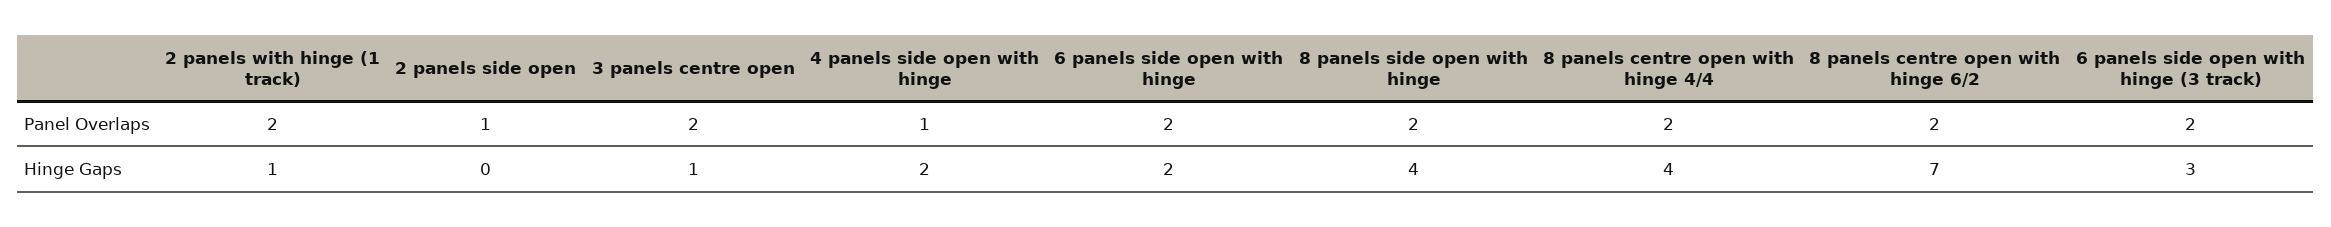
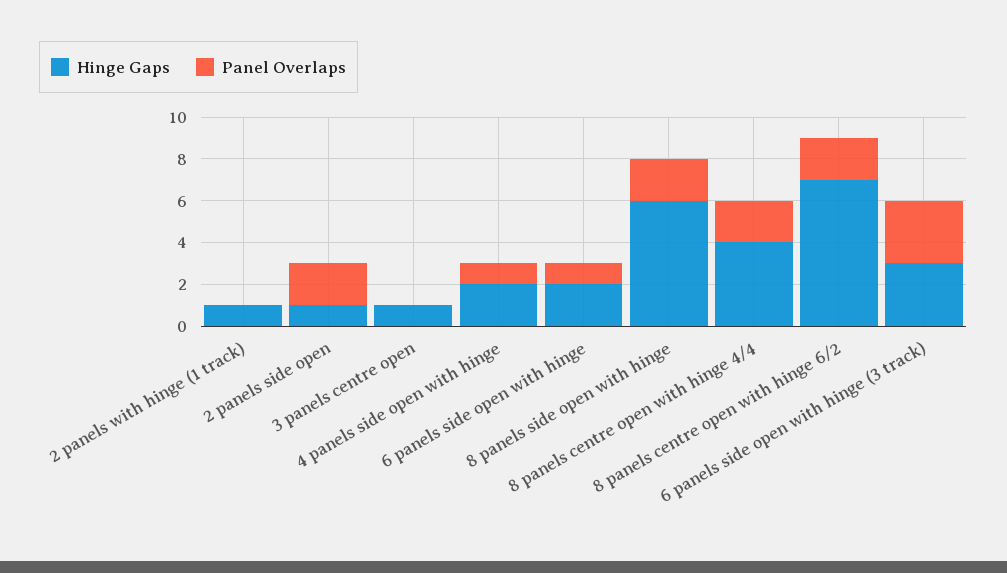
Panel Overlaps, 2 panels with hinge (1 track): 2 -> 0
Panel Overlaps, 2 panels side open: 1 -> 2
Panel Overlaps, 3 panels centre open: 2 -> 0
Panel Overlaps, 6 panels side open with hinge: 2 -> 1
Panel Overlaps, 6 panels side open with hinge (3 track): 2 -> 3
Hinge Gaps, 2 panels side open: 0 -> 1
Hinge Gaps, 8 panels side open with hinge: 4 -> 6

